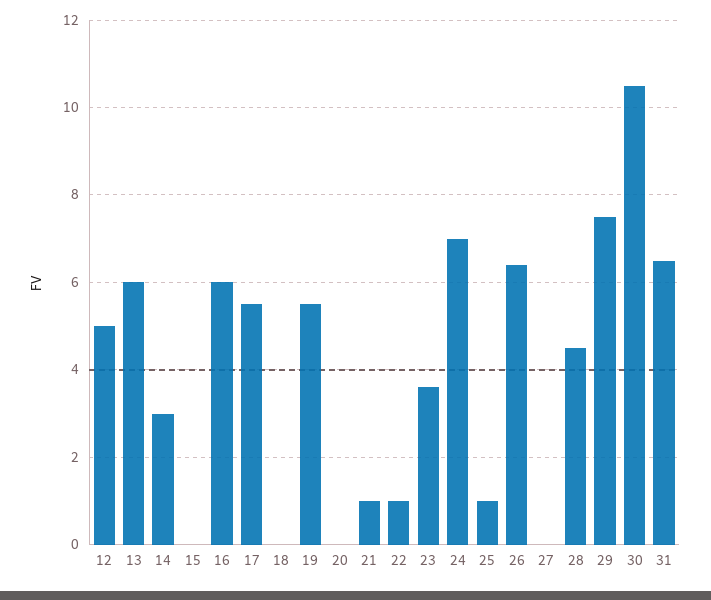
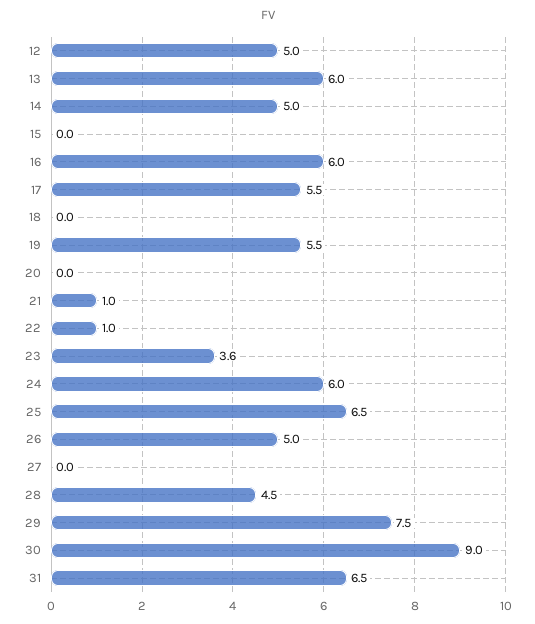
14: 3 -> 5
24: 7 -> 6
25: 1 -> 6.5
26: 6.5 -> 5
30: 10.5 -> 9

